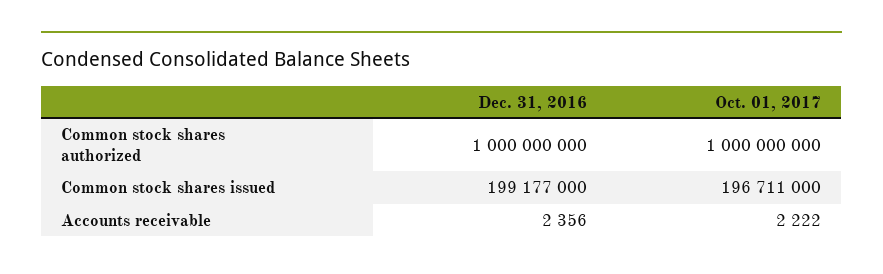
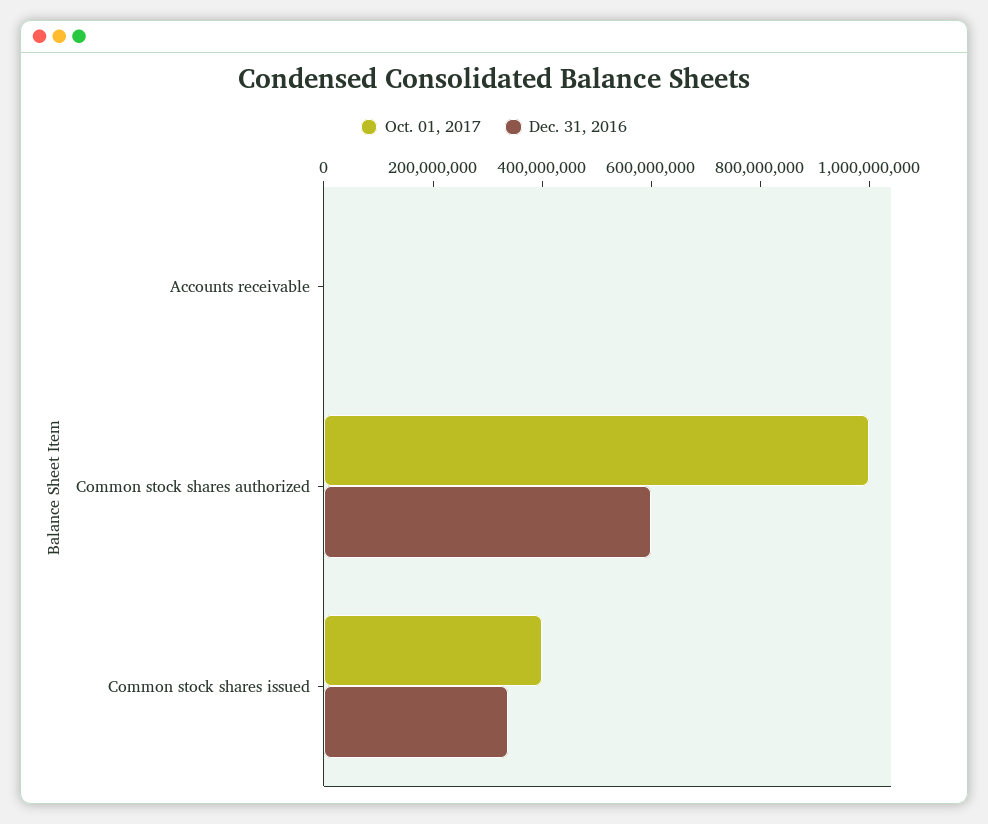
Dec. 31, 2016, Common stock shares authorized: 1000000000 -> 600000000
Dec. 31, 2016, Common stock shares issued: 199177000 -> 350000000
Oct. 01, 2017, Common stock shares issued: 196711000 -> 400000000

